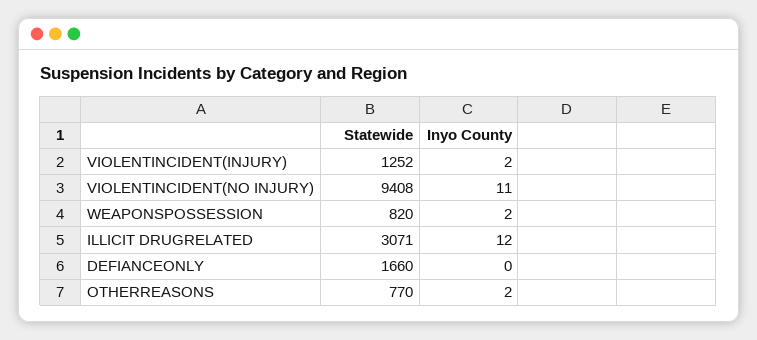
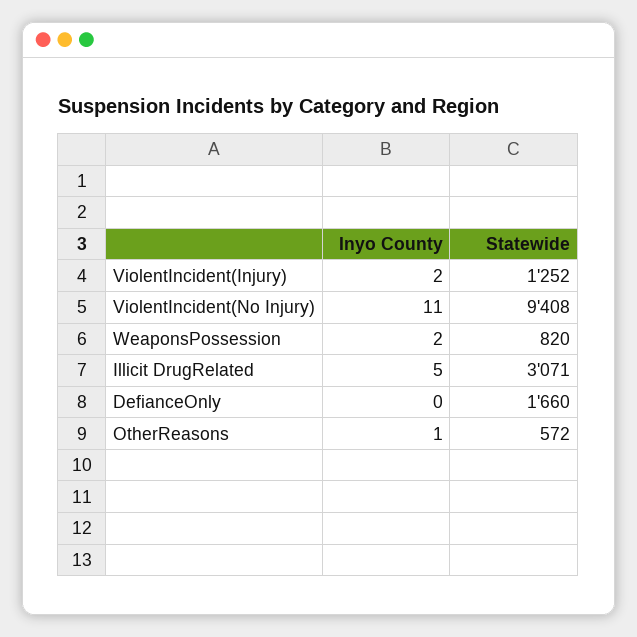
Inyo County, ILLICIT DRUGRELATED: 12 -> 5
Statewide, OTHERREASONS: 770 -> 572
Inyo County, OTHERREASONS: 2 -> 1

